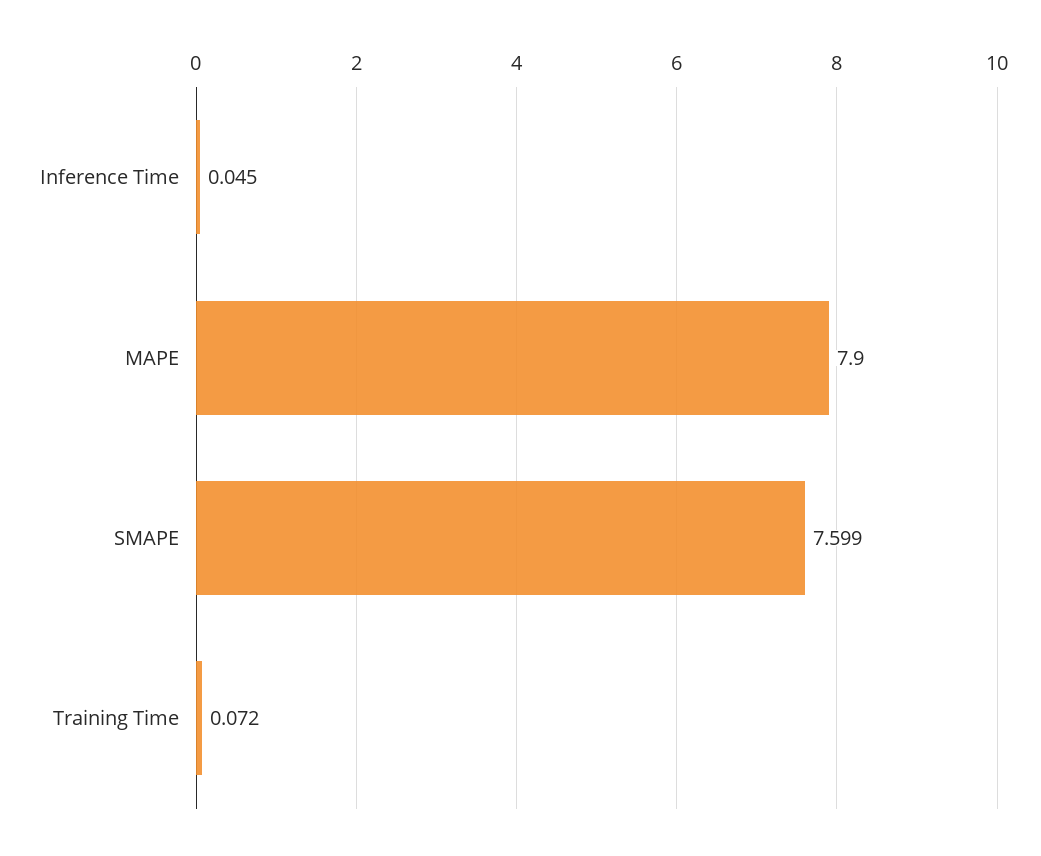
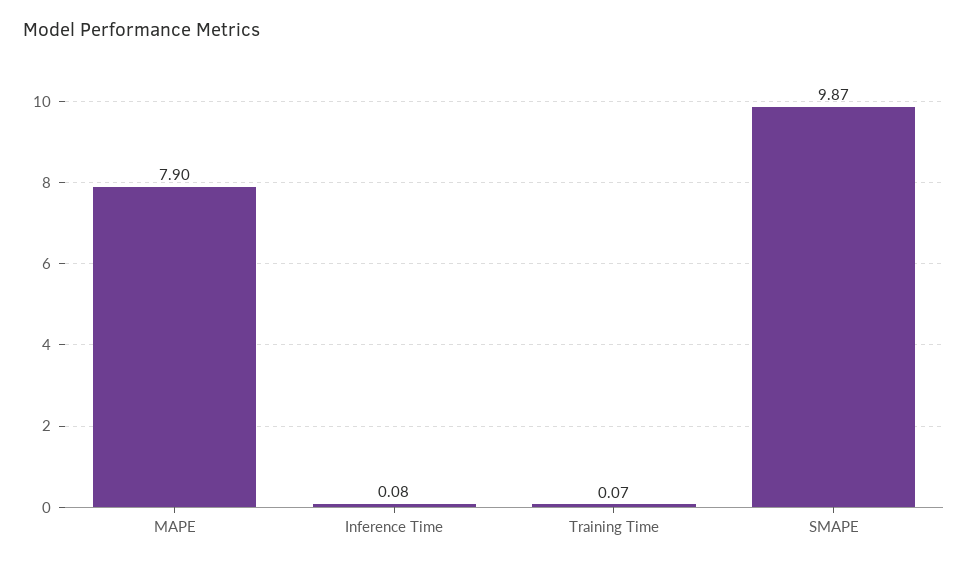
Inference Time: 0.045 -> 0.08
SMAPE: 7.599 -> 9.87

